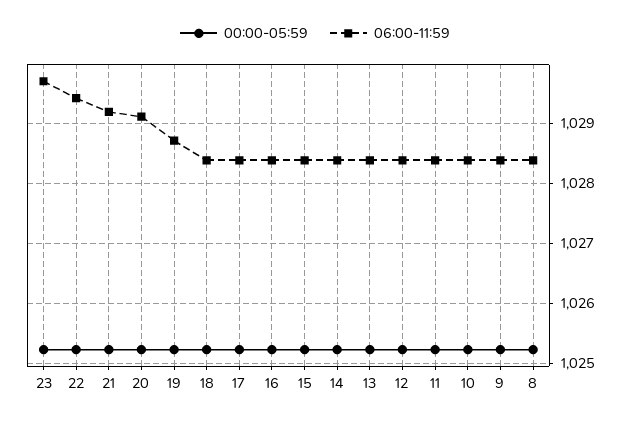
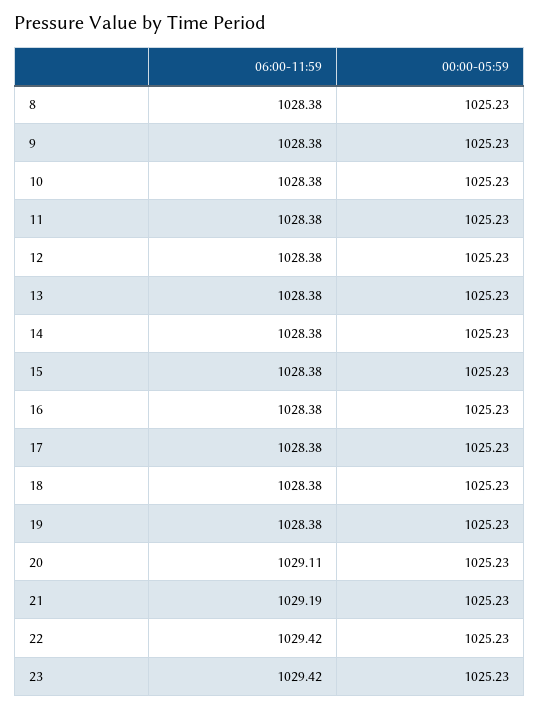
06:00-11:59, 23: 1029.7 -> 1029.42
06:00-11:59, 19: 1028.7 -> 1028.38

